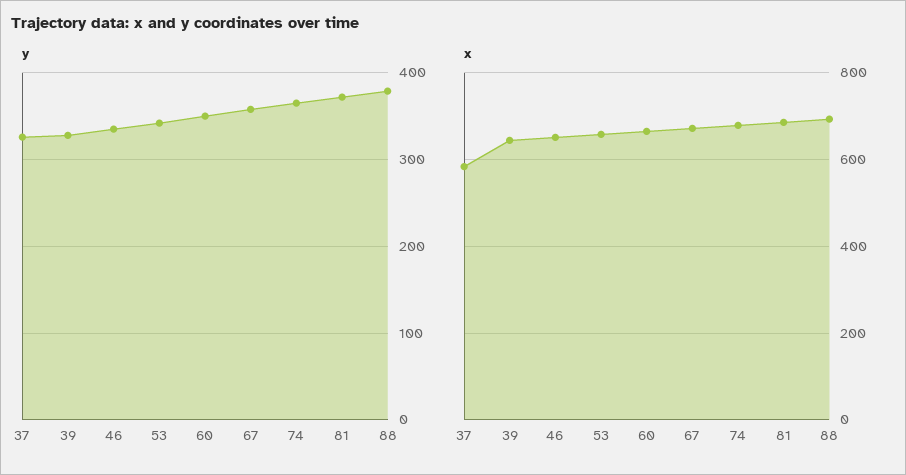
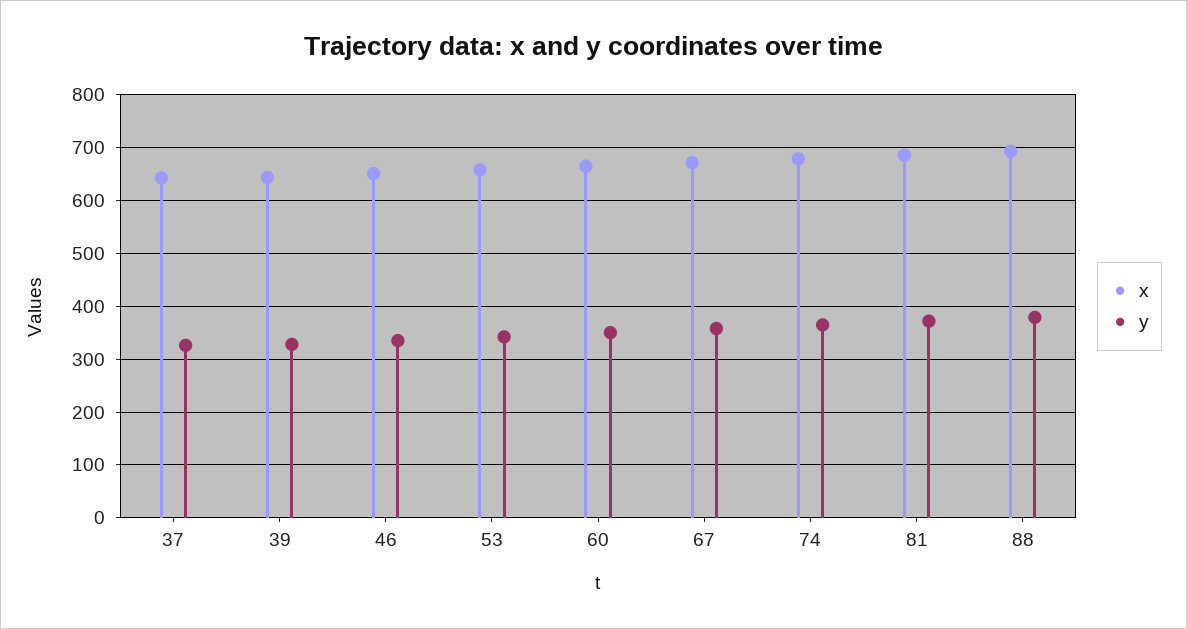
x, 37: 580 -> 640

